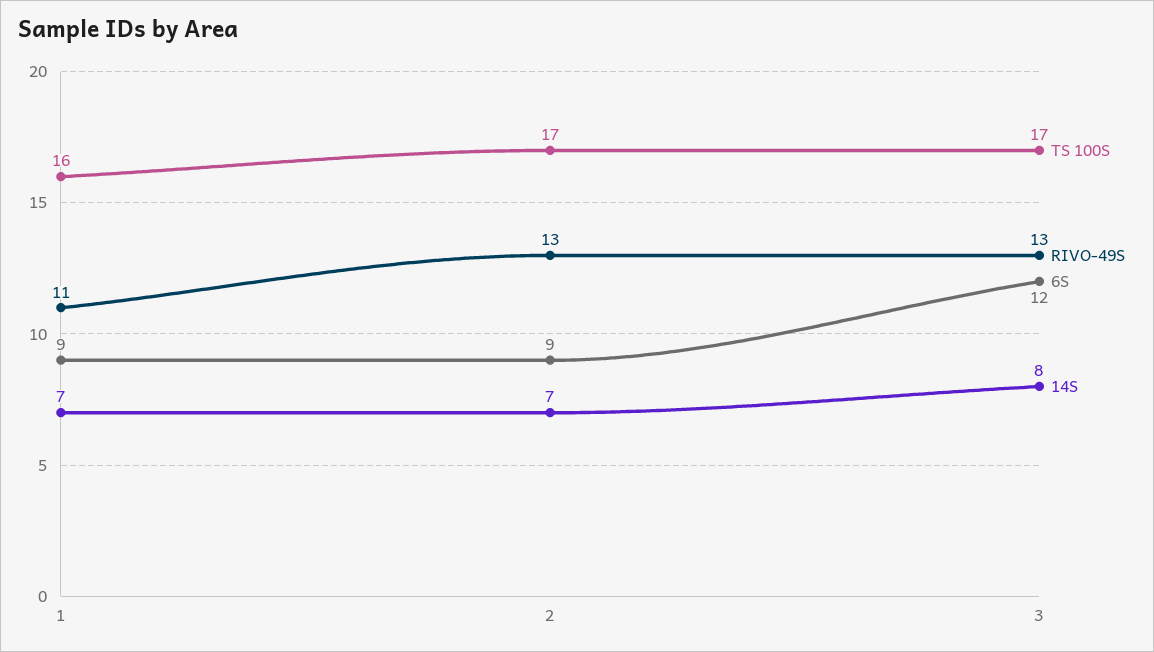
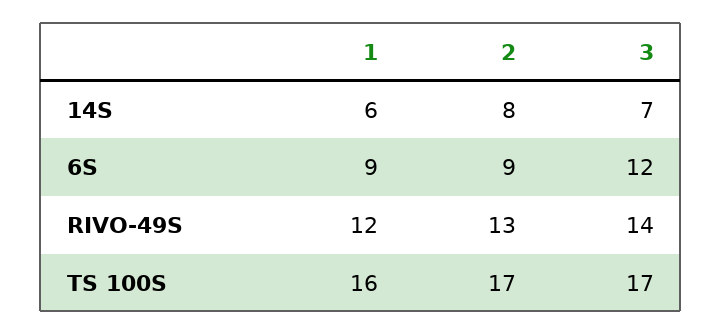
RIVO-49S, 1: 11 -> 12
14S, 1: 7 -> 6
14S, 2: 7 -> 8
RIVO-49S, 3: 13 -> 14
14S, 3: 8 -> 7

